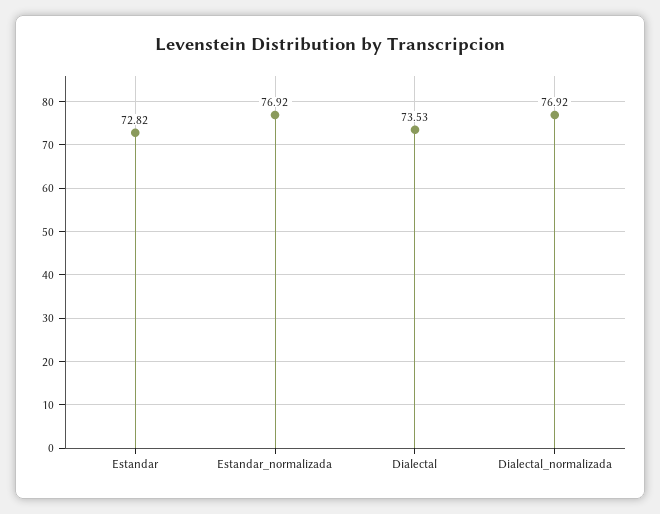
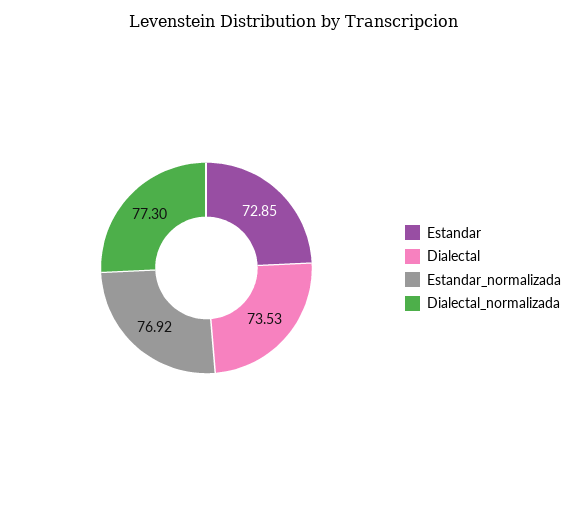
Estandar: 72.82 -> 72.85
Dialectal_normalizada: 76.92 -> 77.3

